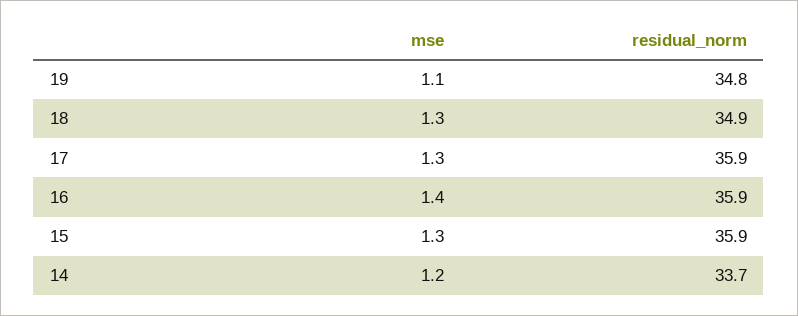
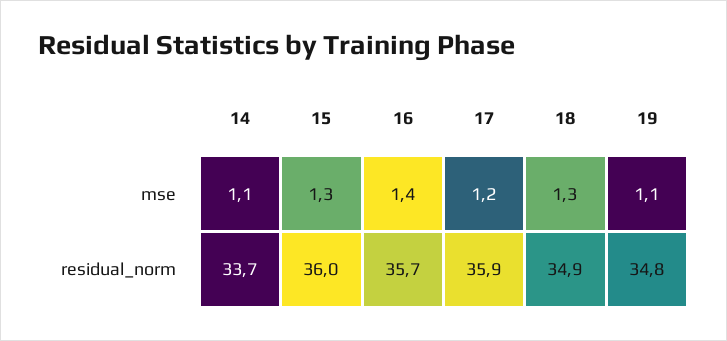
mse, 17: 1.3 -> 1.2
residual_norm, 16: 35.9 -> 35.7
residual_norm, 15: 35.9 -> 36
mse, 14: 1.2 -> 1.1

